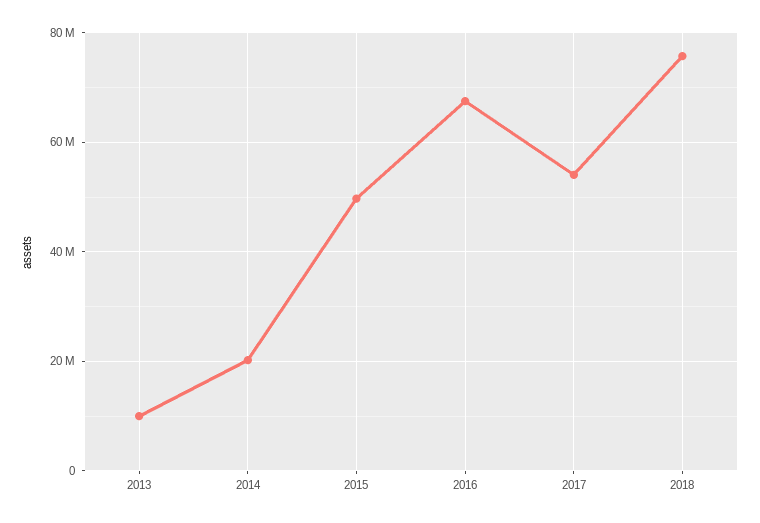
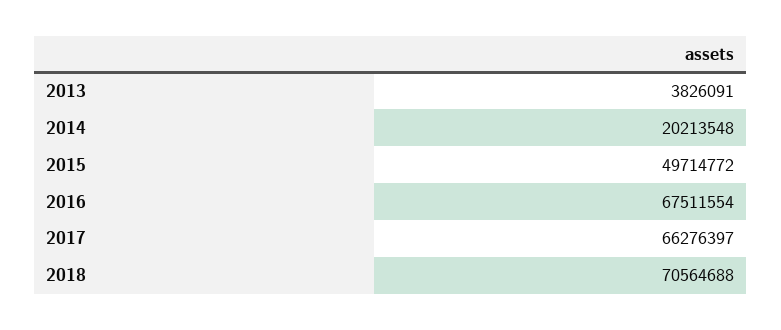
2013: 10000000 -> 3826091
2017: 54000000 -> 66276397
2018: 76000000 -> 70564688

